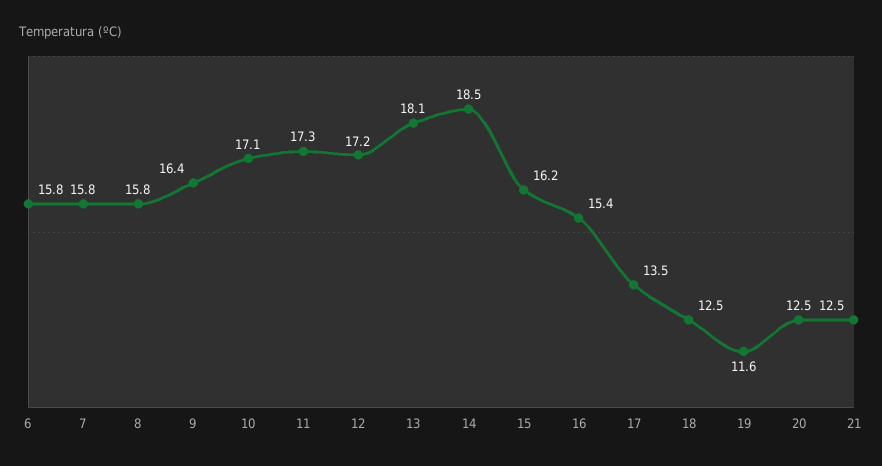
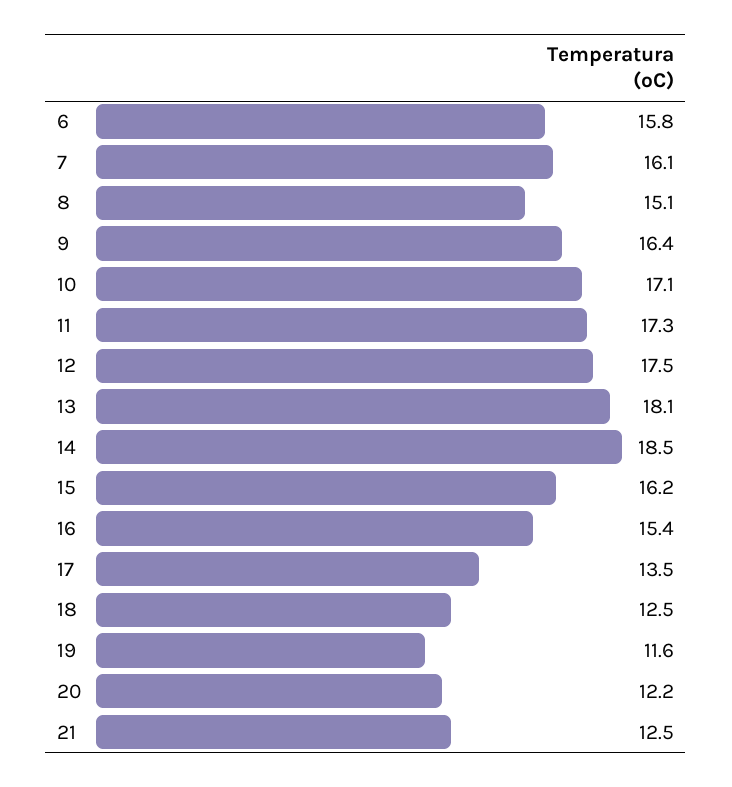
7: 15.8 -> 16.1
8: 15.8 -> 15.1
12: 17.2 -> 17.5
20: 12.5 -> 12.2

